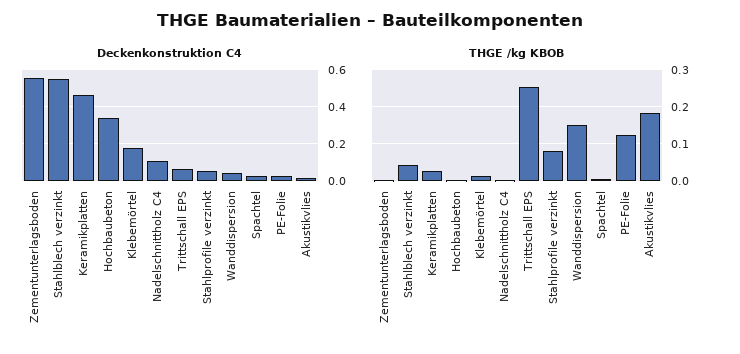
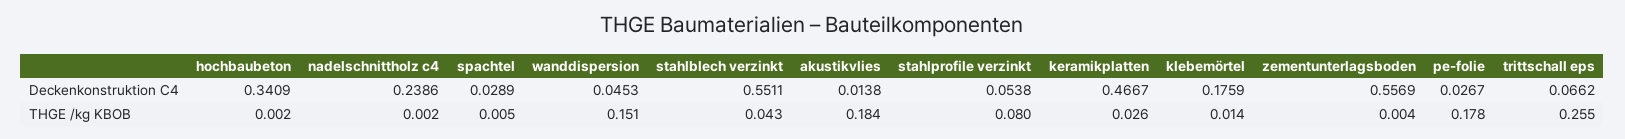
Deckenkonstruktion C4, Nadelschnittholz C4: 0.1 -> 0.2386
THGE /kg KBOB, PE-Folie: 0.12 -> 0.178

